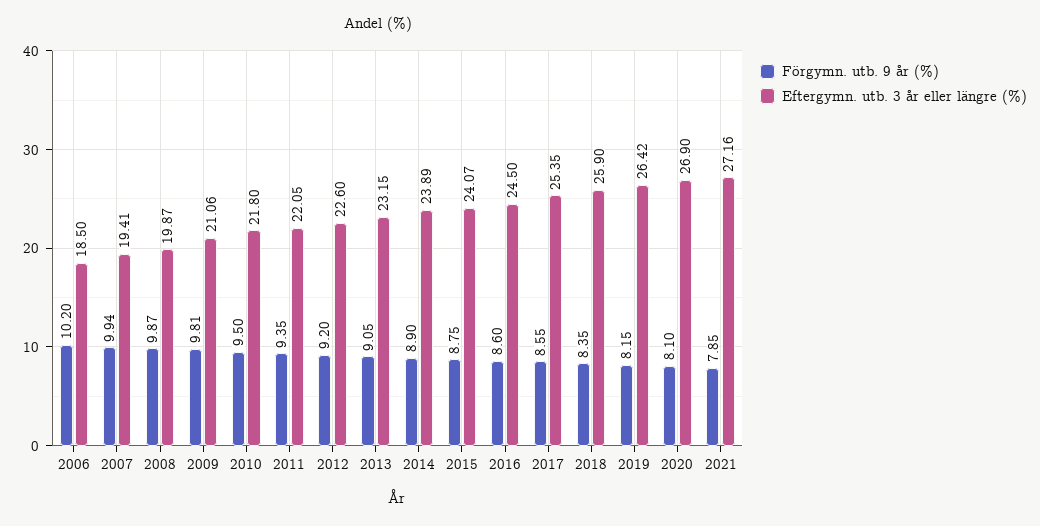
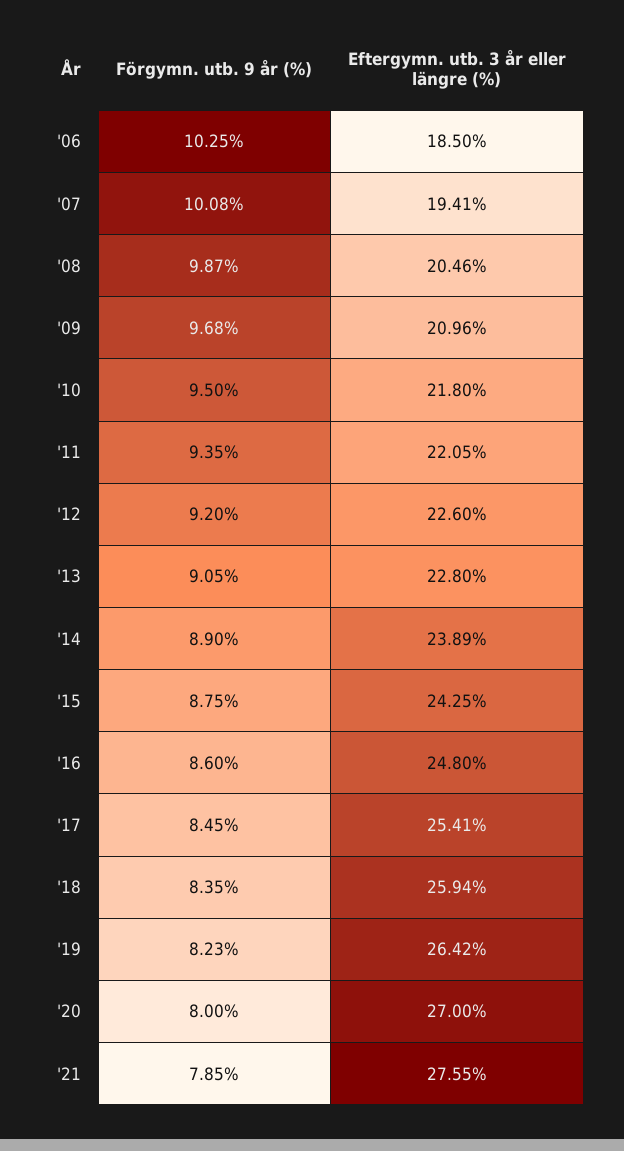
Förgymn. utb. 9 år (%), 2006: 10.2 -> 10.25
Förgymn. utb. 9 år (%), 2007: 9.94 -> 10.08
Eftergymn. utb. 3 år eller längre (%), 2008: 19.87 -> 20.46
Förgymn. utb. 9 år (%), 2009: 9.81 -> 9.68
Eftergymn. utb. 3 år eller längre (%), 2009: 21.06 -> 20.96
Eftergymn. utb. 3 år eller längre (%), 2013: 23.15 -> 22.8
Eftergymn. utb. 3 år eller längre (%), 2015: 24.07 -> 24.25
Eftergymn. utb. 3 år eller längre (%), 2016: 24.5 -> 24.8
Förgymn. utb. 9 år (%), 2017: 8.55 -> 8.45
Eftergymn. utb. 3 år eller längre (%), 2017: 25.35 -> 25.41
Eftergymn. utb. 3 år eller längre (%), 2018: 25.9 -> 25.94
Förgymn. utb. 9 år (%), 2019: 8.15 -> 8.23
Förgymn. utb. 9 år (%), 2020: 8.1 -> 8
Eftergymn. utb. 3 år eller längre (%), 2020: 26.9 -> 27
Eftergymn. utb. 3 år eller längre (%), 2021: 27.16 -> 27.55

